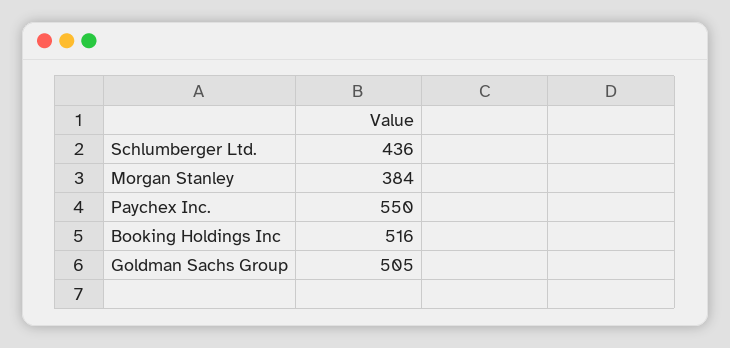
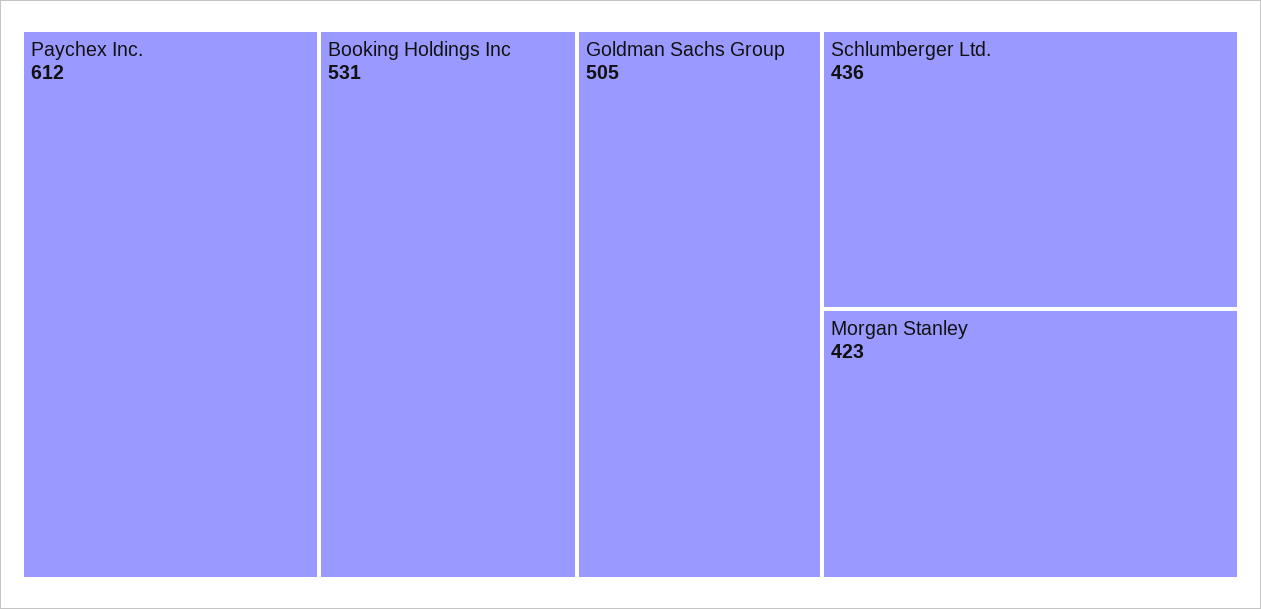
Morgan Stanley: 384 -> 423
Paychex Inc.: 550 -> 612
Booking Holdings Inc: 516 -> 531

